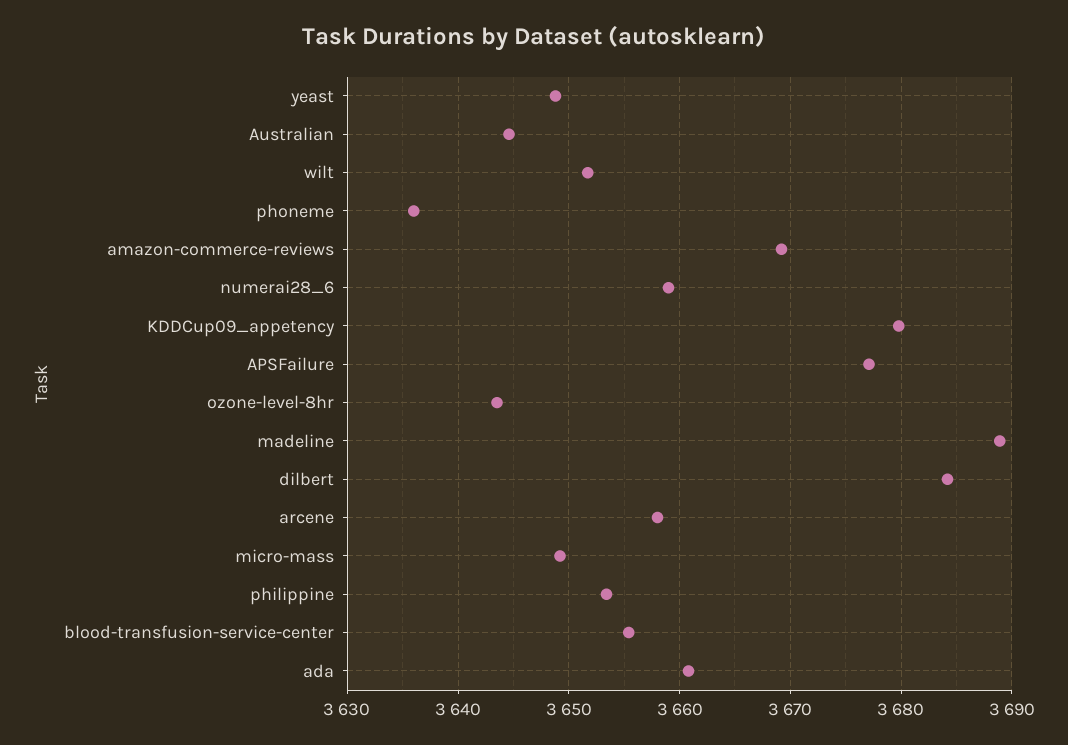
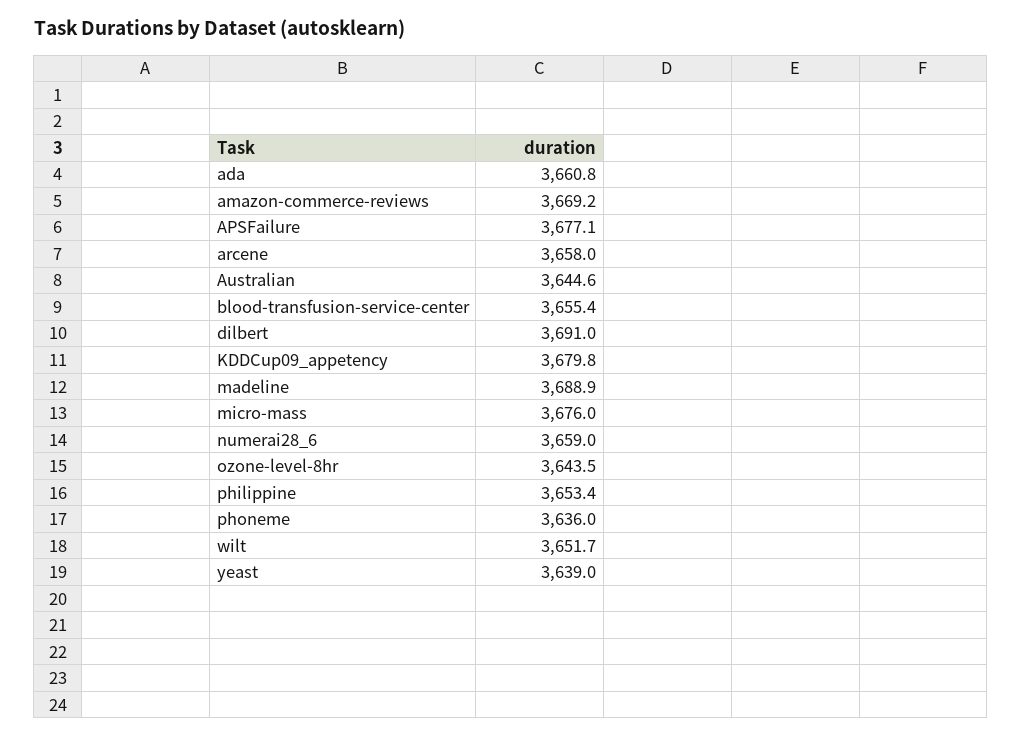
yeast: 3649 -> 3639
dilbert: 3684 -> 3691
micro-mass: 3649 -> 3676

